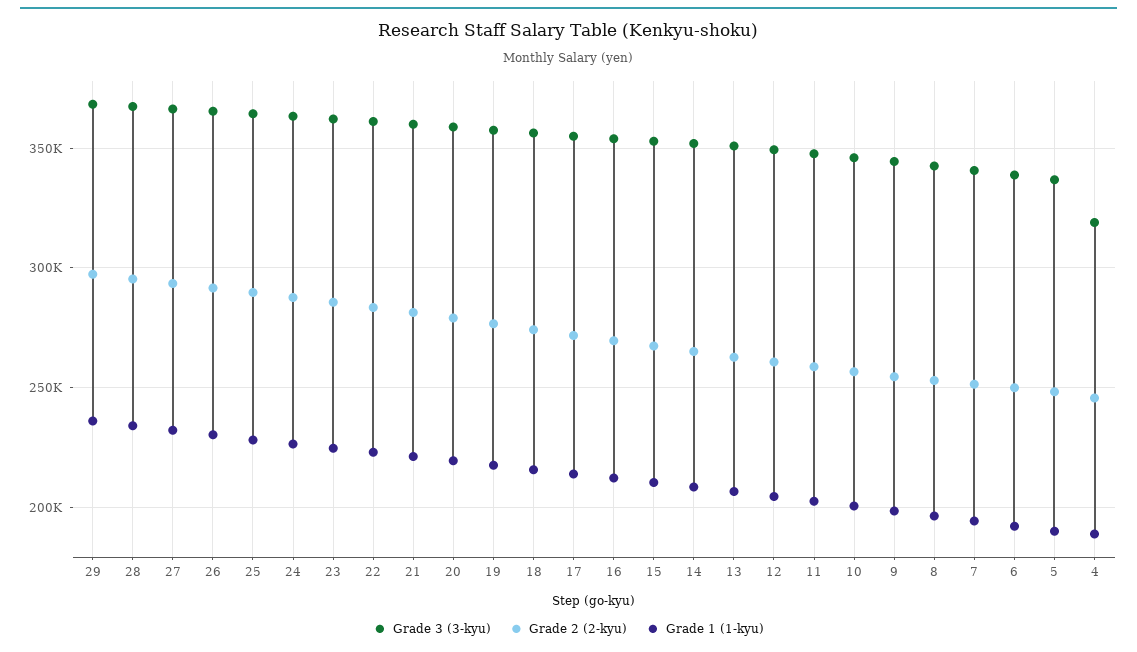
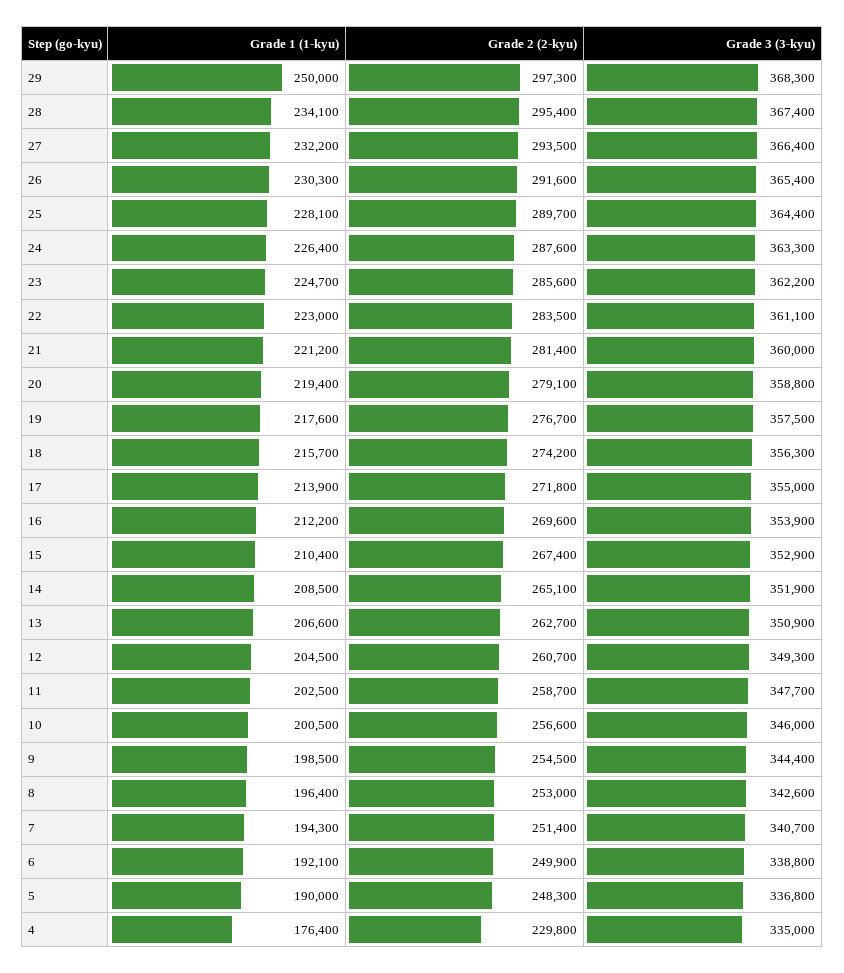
Grade 1 (1-kyu), 29: 235000 -> 250000
Grade 3 (3-kyu), 4: 320000 -> 335000
Grade 2 (2-kyu), 4: 245000 -> 229800
Grade 1 (1-kyu), 4: 190000 -> 176400

